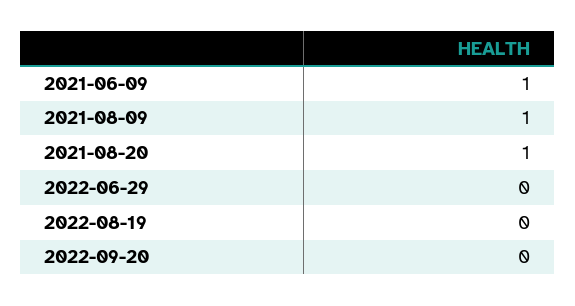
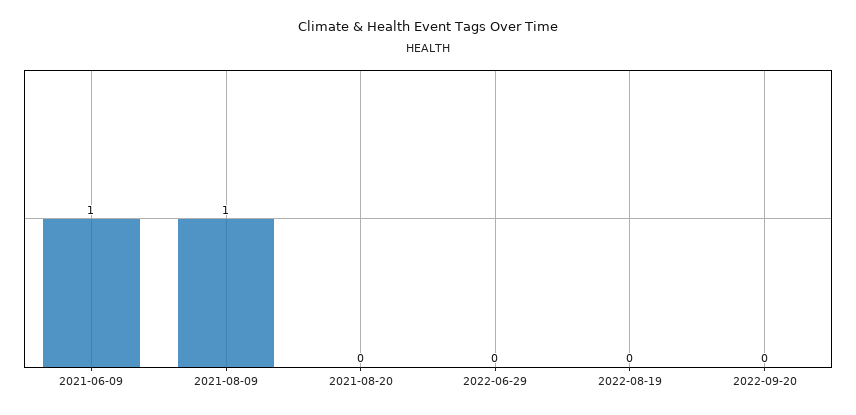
2021-08-20: 1 -> 0

